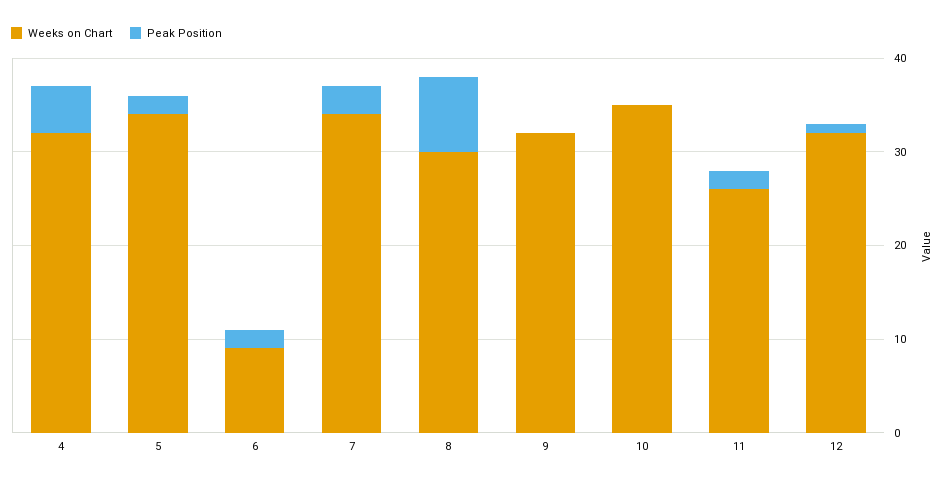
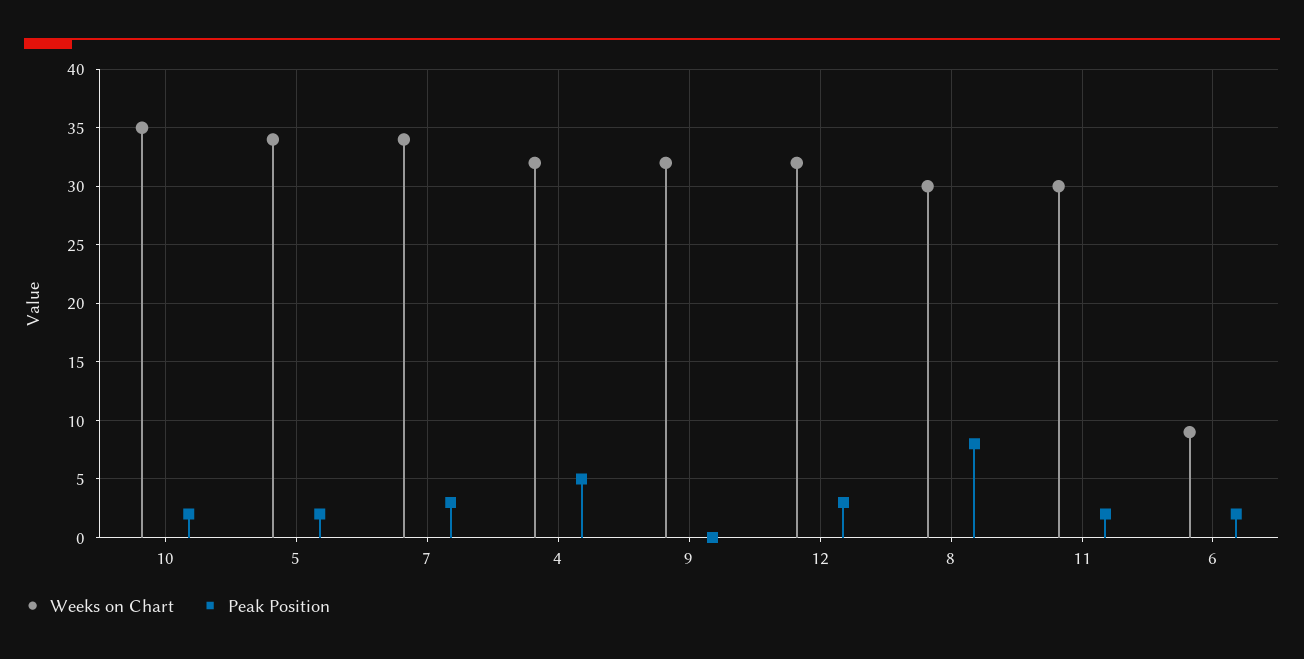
Peak Position, 10: 0 -> 2
Weeks on Chart, 11: 26 -> 30
Peak Position, 12: 1 -> 3

